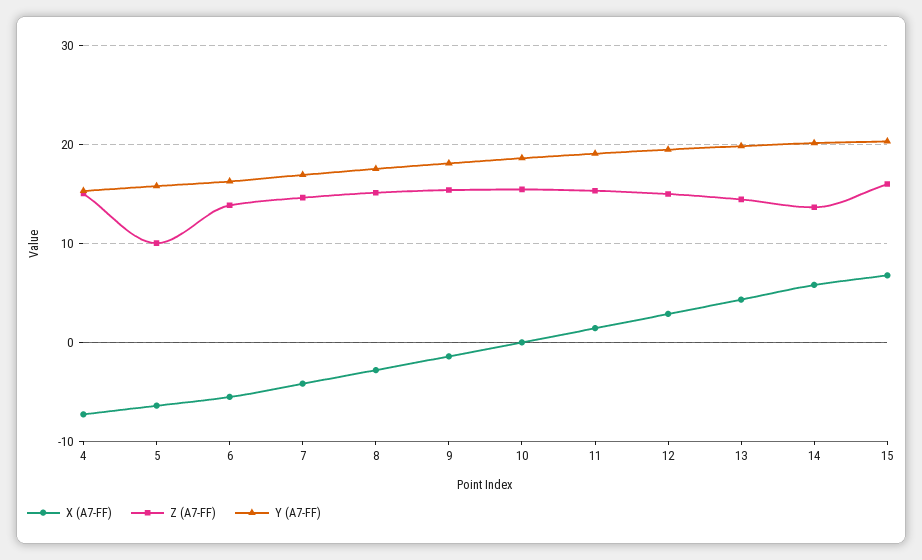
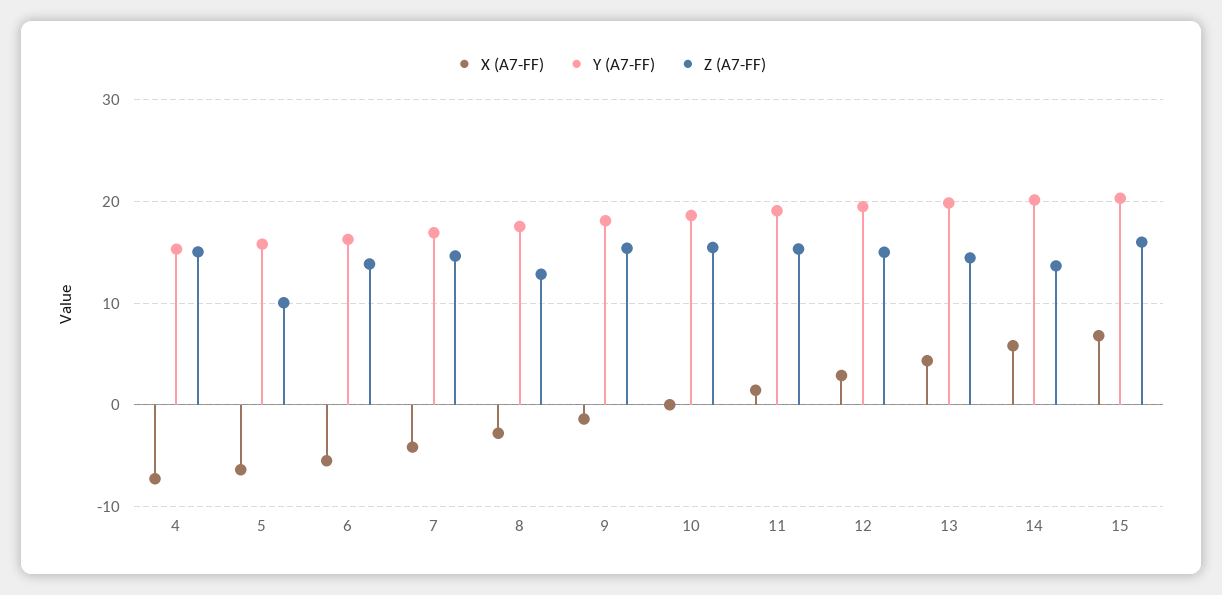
Z (A7-FF), 8: 15 -> 13

